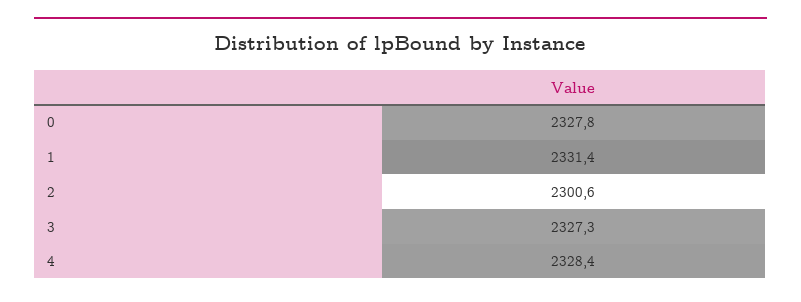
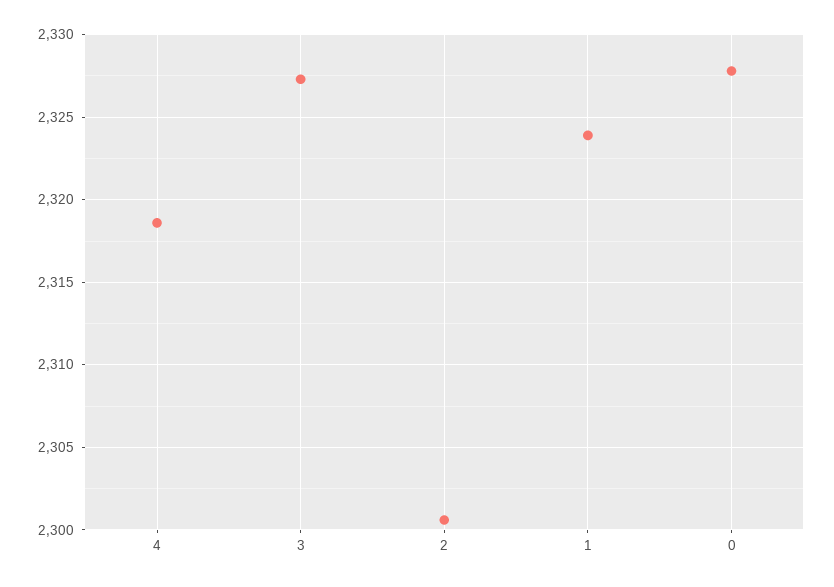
1: 2331.4 -> 2324
4: 2328.4 -> 2318.5

